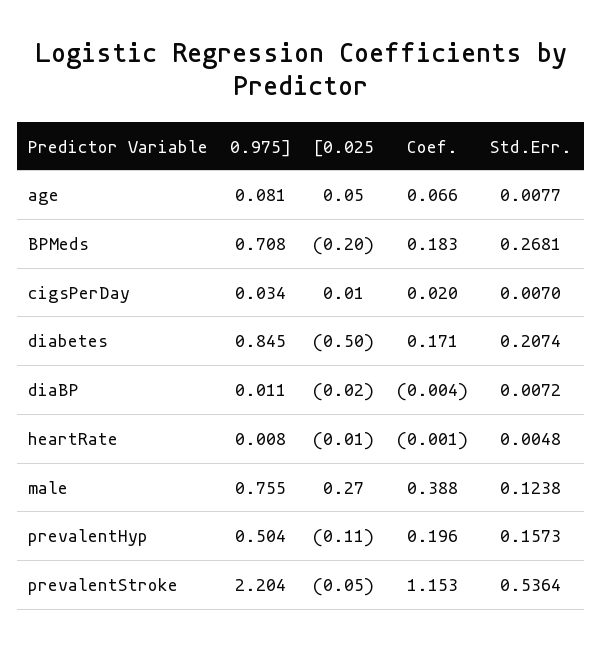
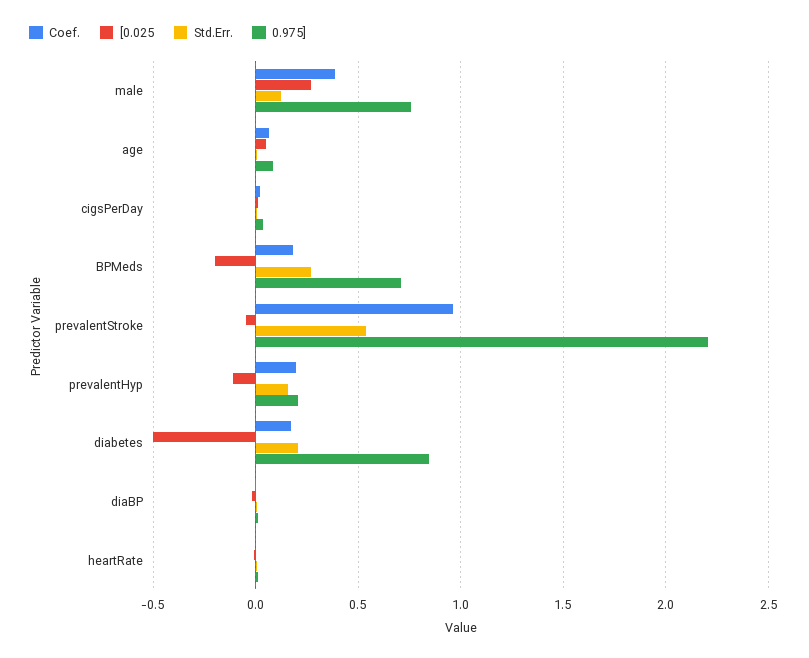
0.975], prevalentHyp: 0.504 -> 0.2
Coef., prevalentStroke: 1.153 -> 0.95

